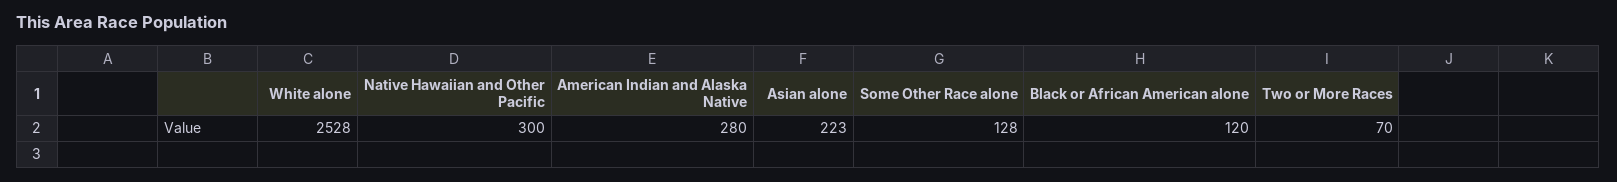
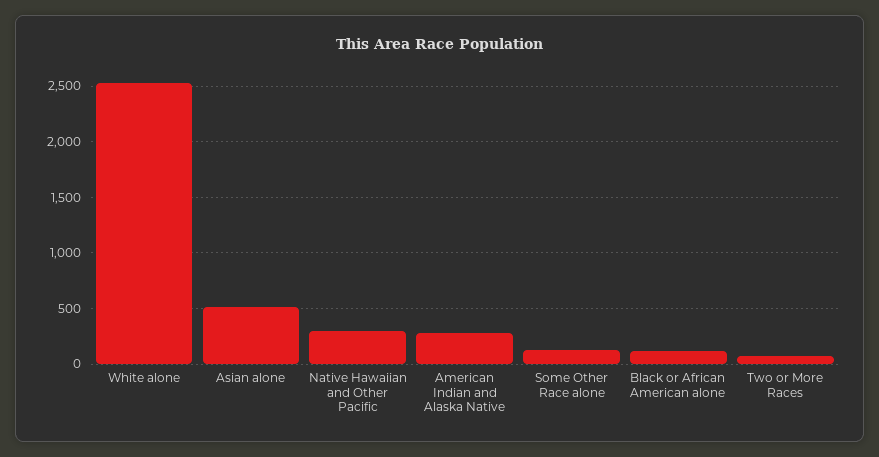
Asian alone: 223 -> 500

